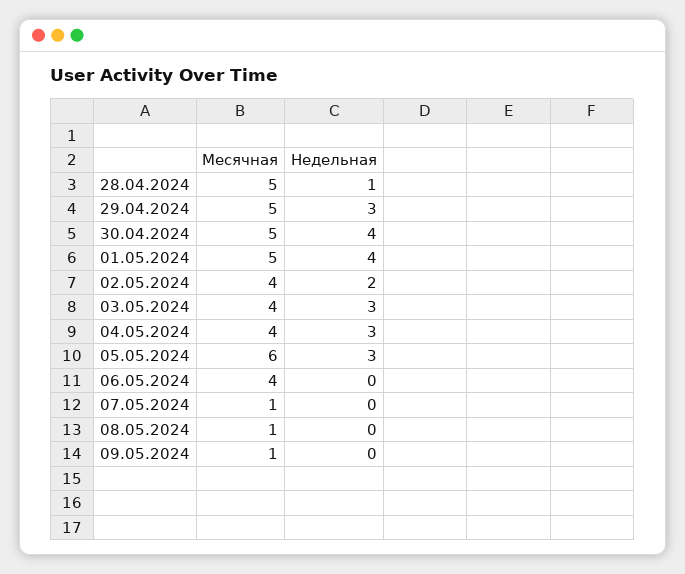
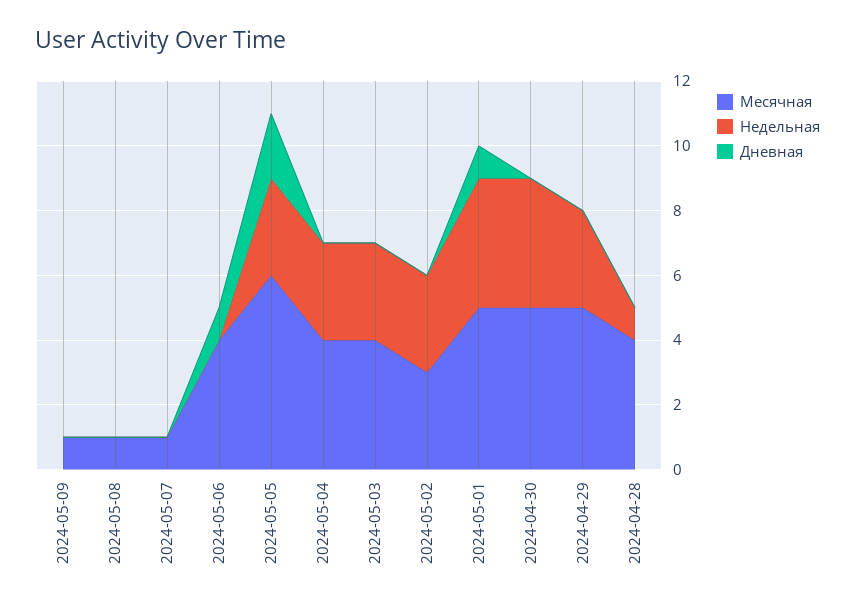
Месячная, 28.04.2024: 5 -> 4
Месячная, 02.05.2024: 4 -> 3
Недельная, 02.05.2024: 2 -> 3
Дневная, 09.05.2024: none -> 0
Дневная, 08.05.2024: none -> 0
Дневная, 07.05.2024: none -> 0
Дневная, 06.05.2024: none -> 1
Дневная, 05.05.2024: none -> 2
Дневная, 04.05.2024: none -> 0
Дневная, 03.05.2024: none -> 0
Дневная, 02.05.2024: none -> 0
Дневная, 01.05.2024: none -> 1
Дневная, 30.04.2024: none -> 0
Дневная, 29.04.2024: none -> 0
Дневная, 28.04.2024: none -> 0

